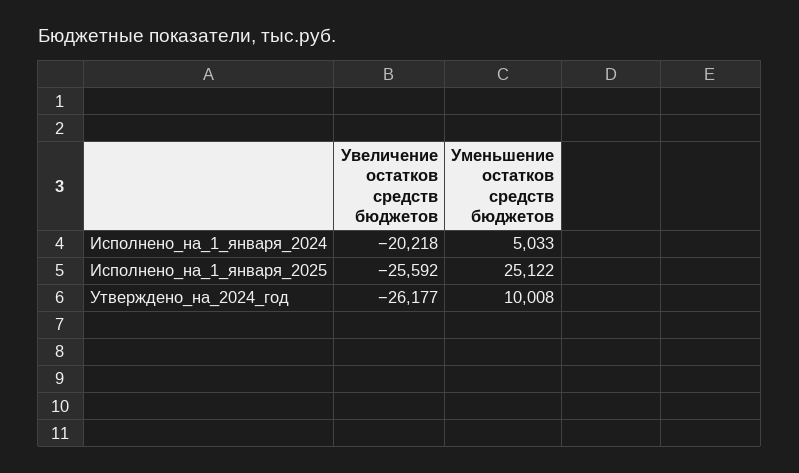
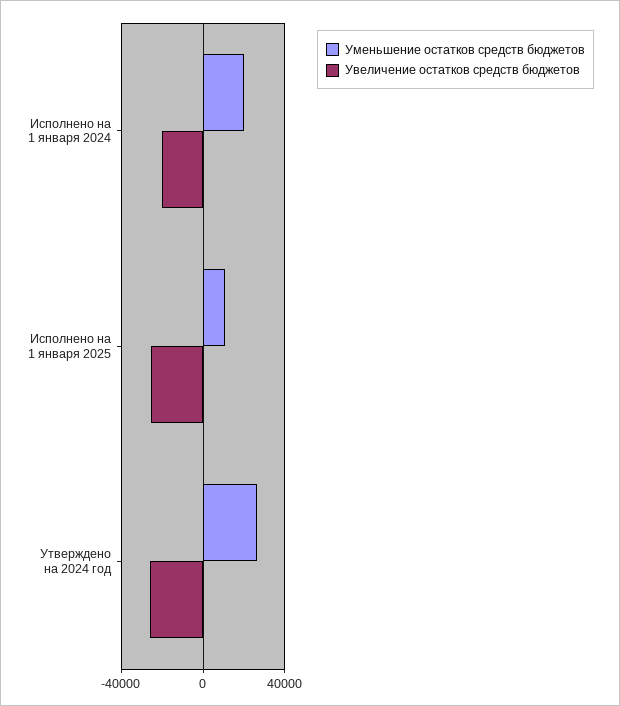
Уменьшение остатков средств бюджетов, Исполнено_на_1_января_2024: 5033 -> 20000
Уменьшение остатков средств бюджетов, Исполнено_на_1_января_2025: 25122 -> 10000
Уменьшение остатков средств бюджетов, Утверждено_на_2024_год: 10008 -> 25000

